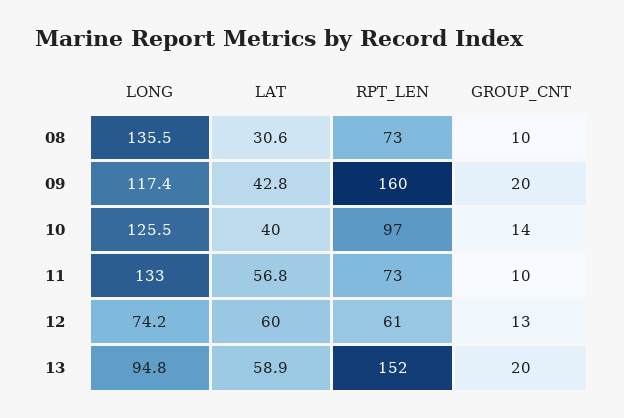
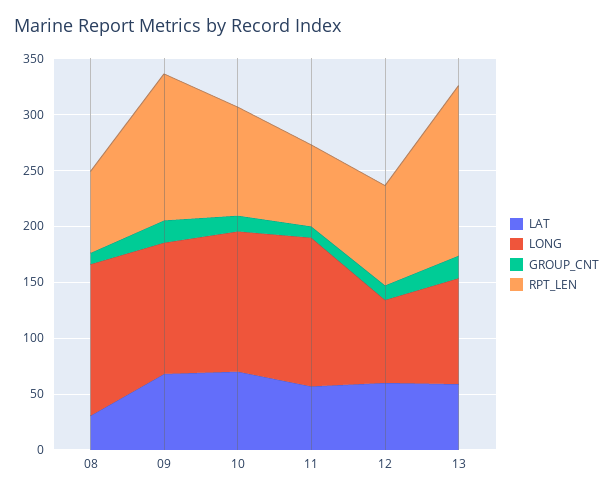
LAT, 09: 42.8 -> 70
RPT_LEN, 09: 160 -> 130
LAT, 10: 40 -> 70
RPT_LEN, 12: 61 -> 90

